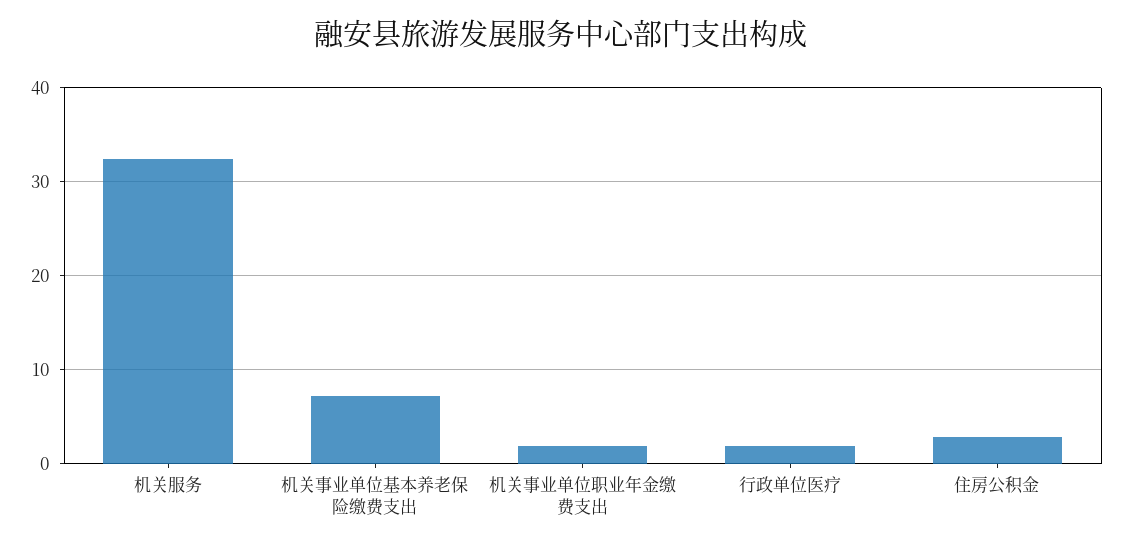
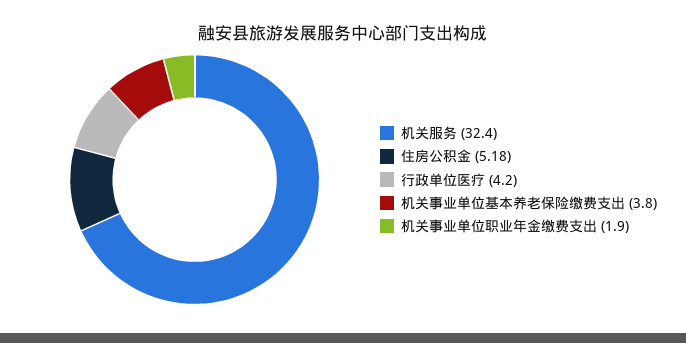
机关事业单位基本养老保险缴费支出: 7 -> 3.8
行政单位医疗: 2 -> 4.2
住房公积金: 3 -> 5.18

